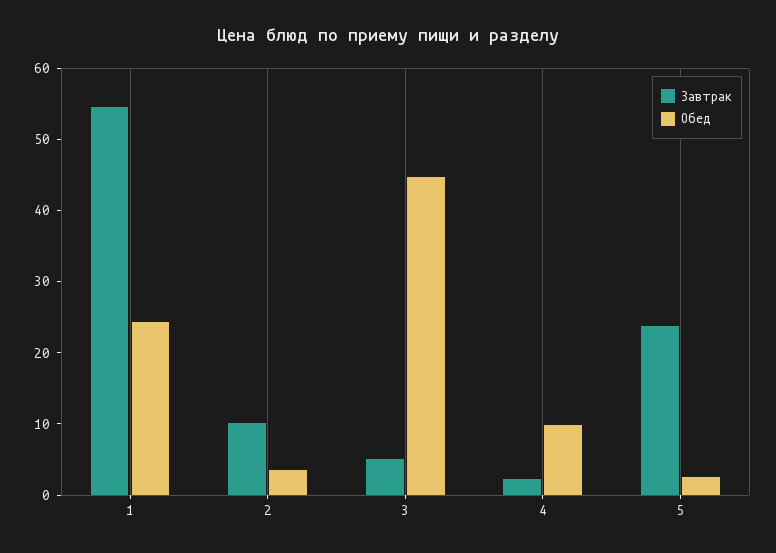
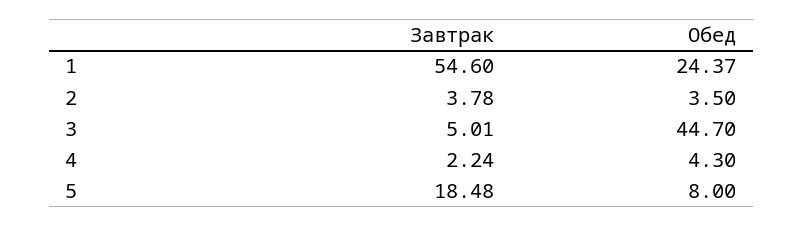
Завтрак, 2: 10 -> 3.78
Обед, 4: 10 -> 4.3
Завтрак, 5: 24 -> 18.48
Обед, 5: 2 -> 8

